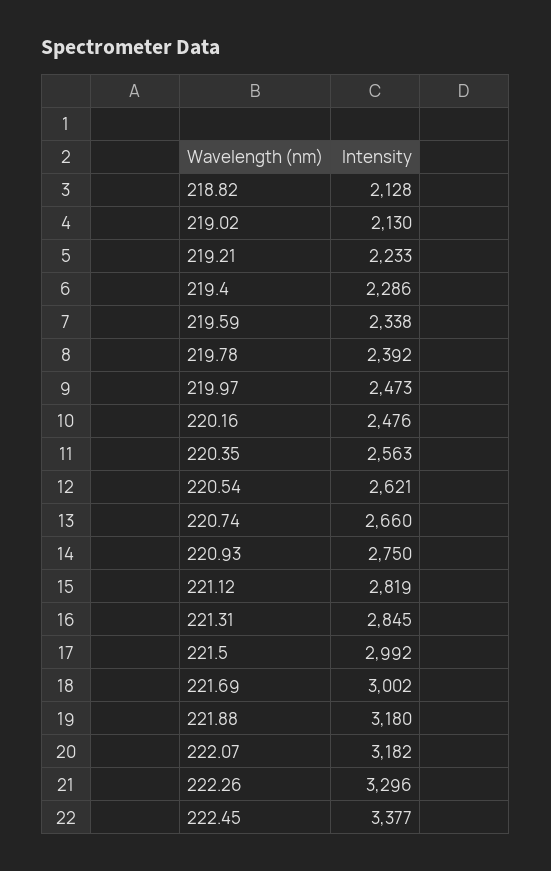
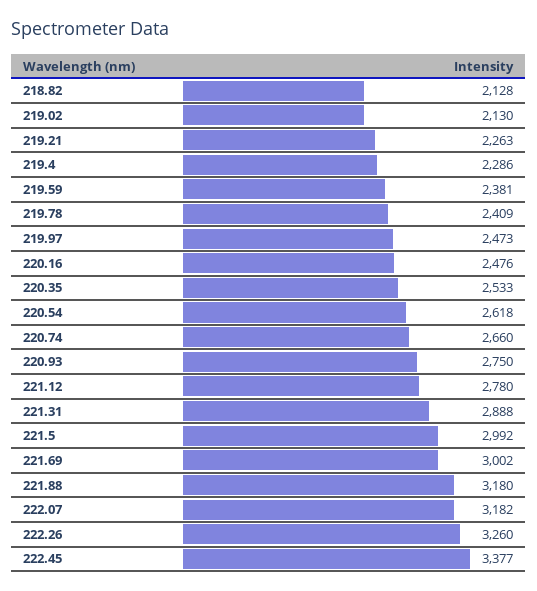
219.21: 2233 -> 2263
219.59: 2338 -> 2381
219.78: 2392 -> 2409
220.35: 2563 -> 2533
220.54: 2621 -> 2618
221.12: 2819 -> 2780
221.31: 2845 -> 2888
222.26: 3296 -> 3260

